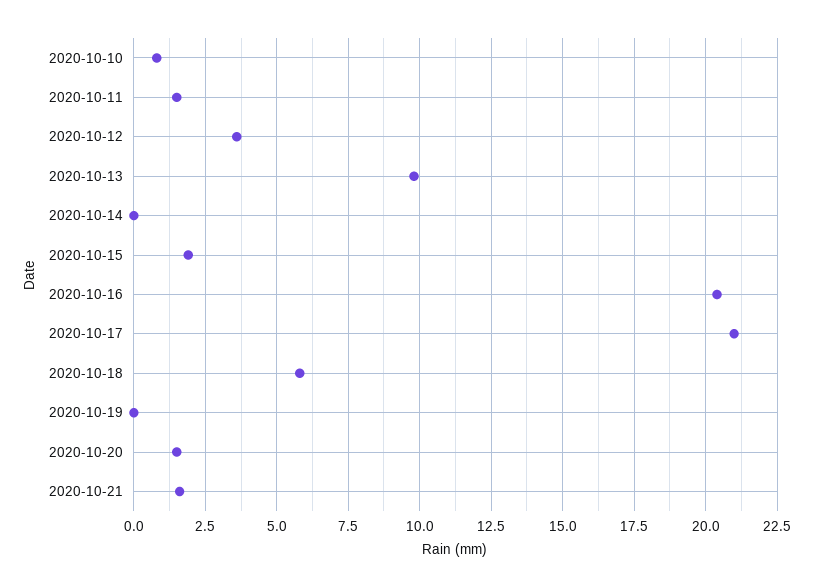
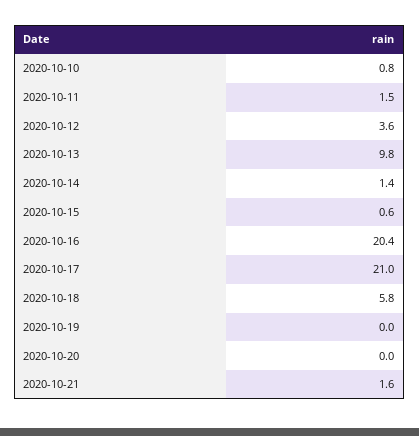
2020-10-14: 0 -> 1.4
2020-10-15: 2 -> 0.6
2020-10-20: 1.5 -> 0

